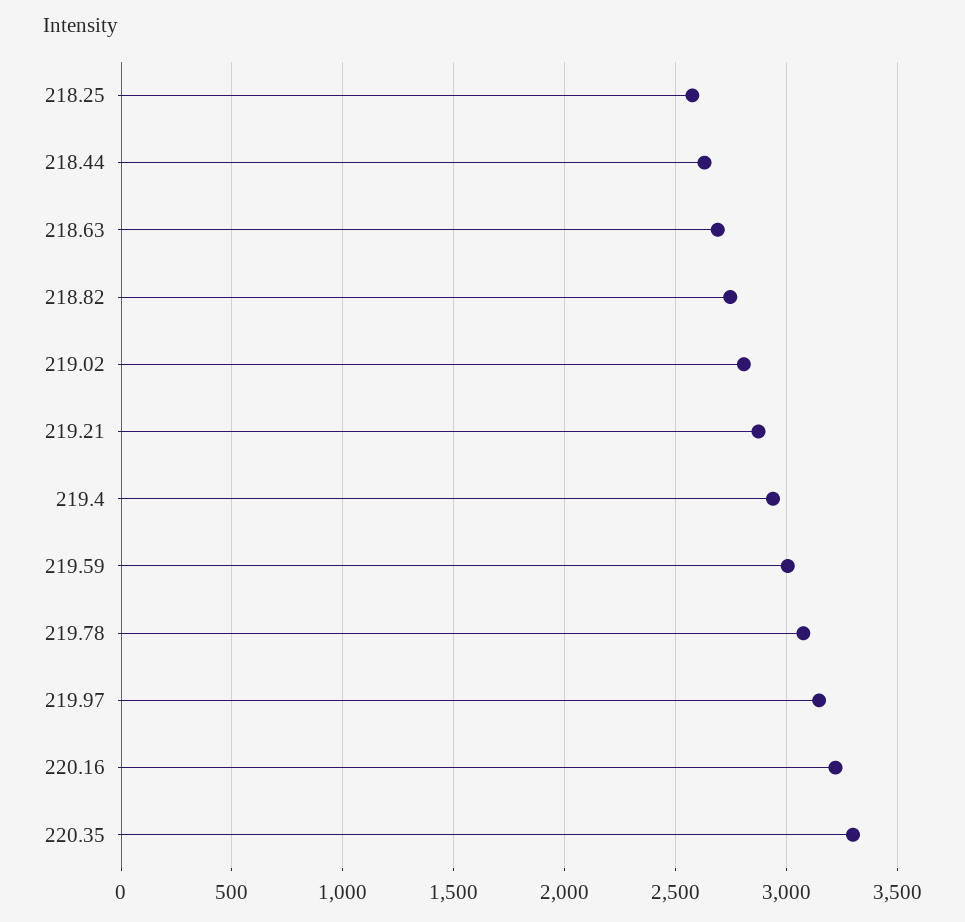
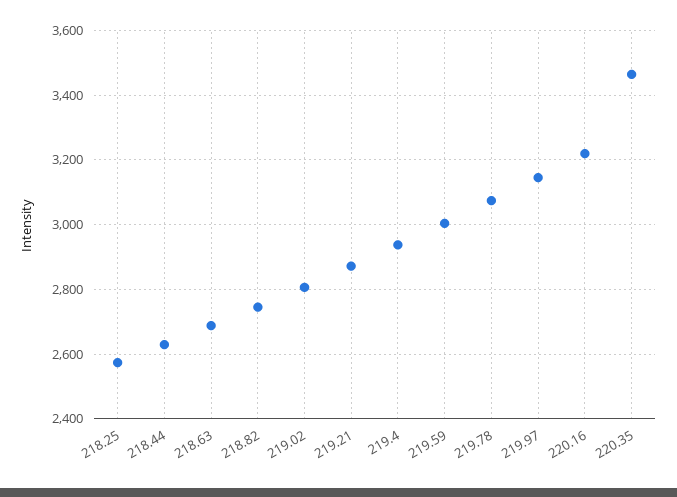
220.35: 3300 -> 3460

